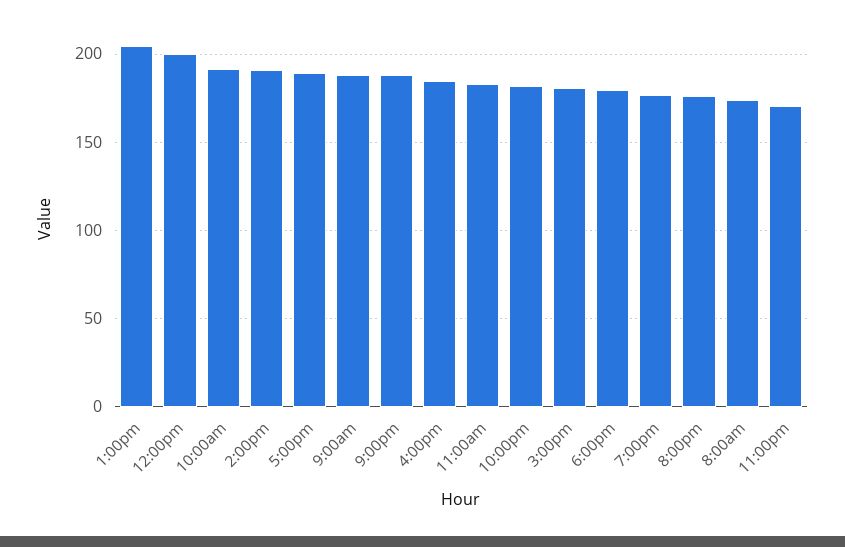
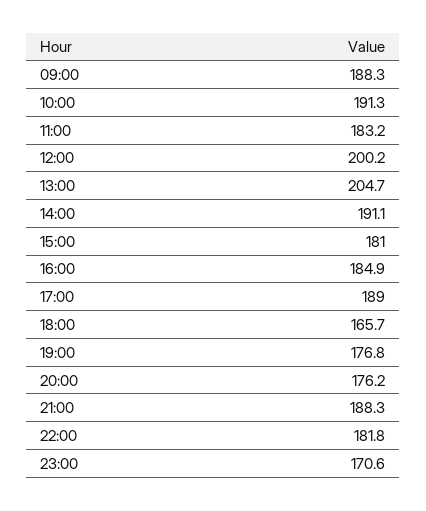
6:00pm: 180 -> 165.7
8:00am: 175 -> none

